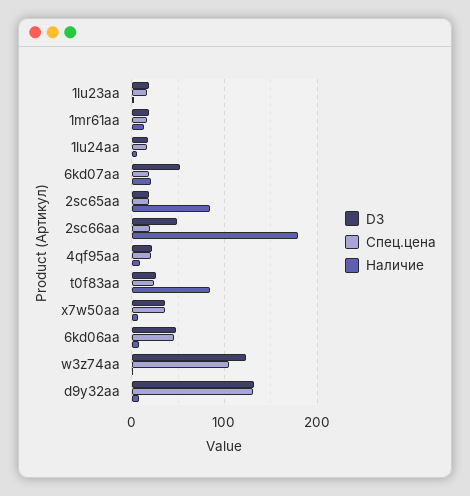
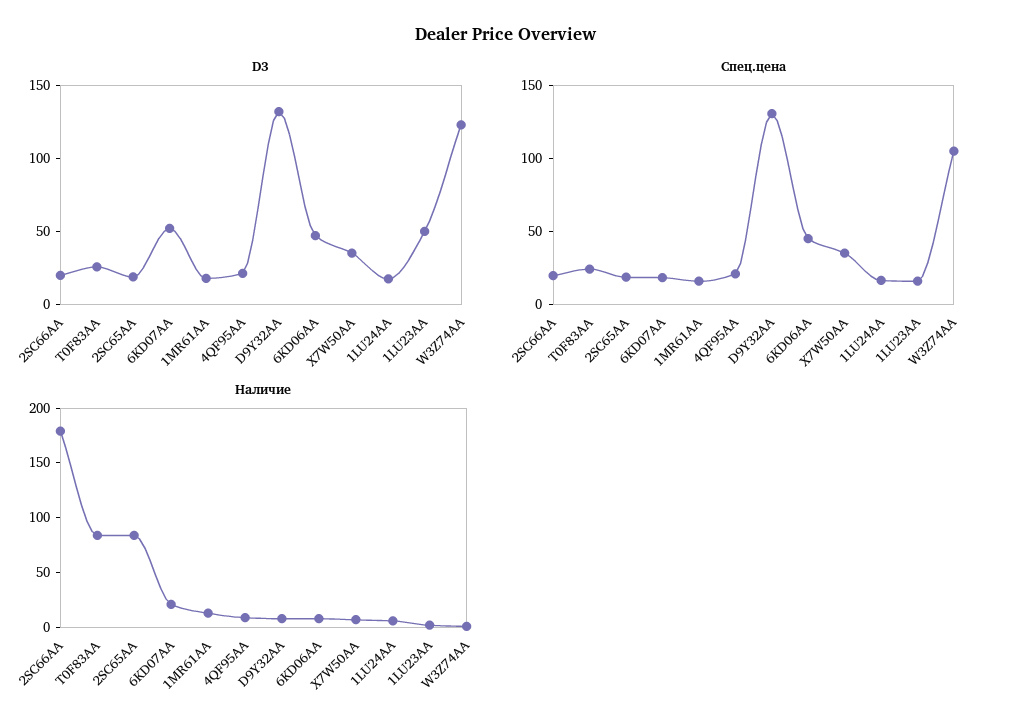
D3, 1lu23aa: 20 -> 50
D3, 2sc66aa: 50 -> 20

